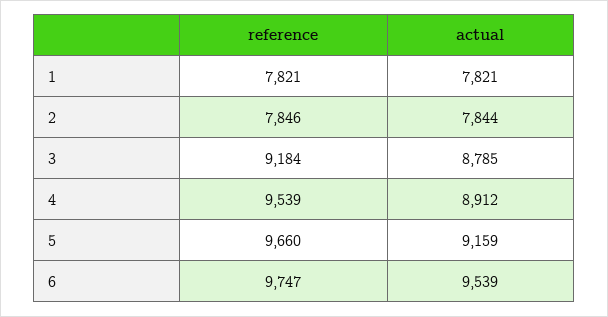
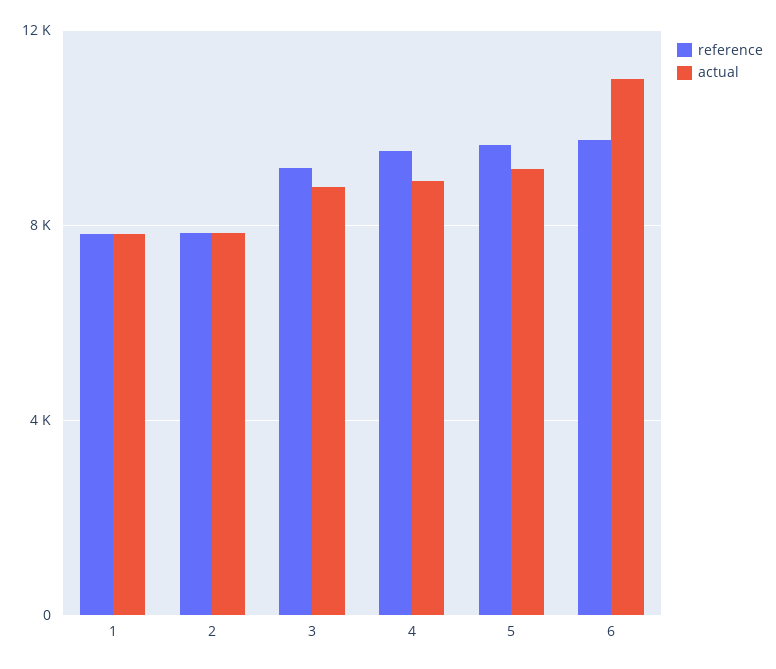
actual, 6: 9539 -> 11000

